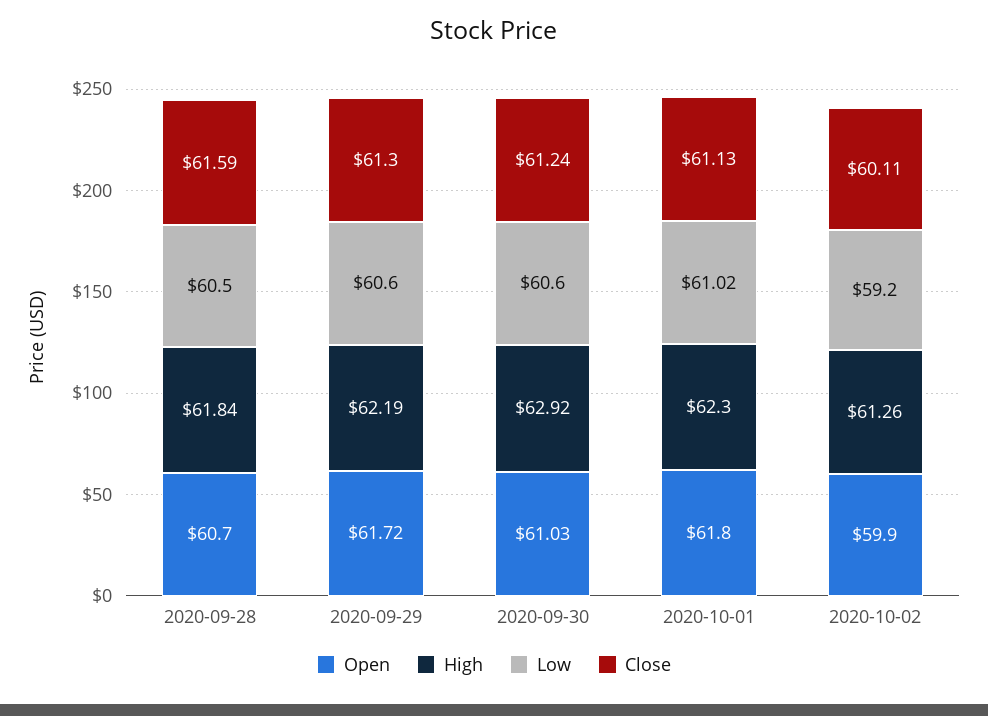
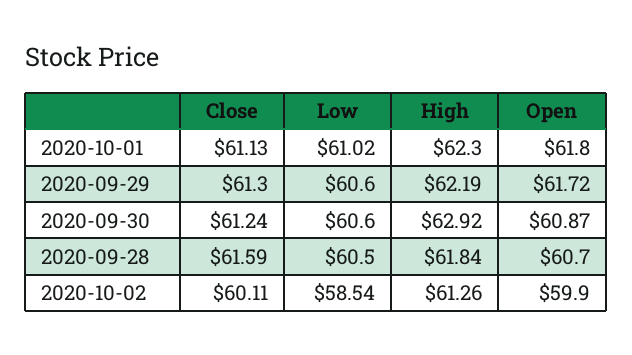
Open, 2020-09-30: 61.03 -> 60.87
Low, 2020-10-02: 59.2 -> 58.54

